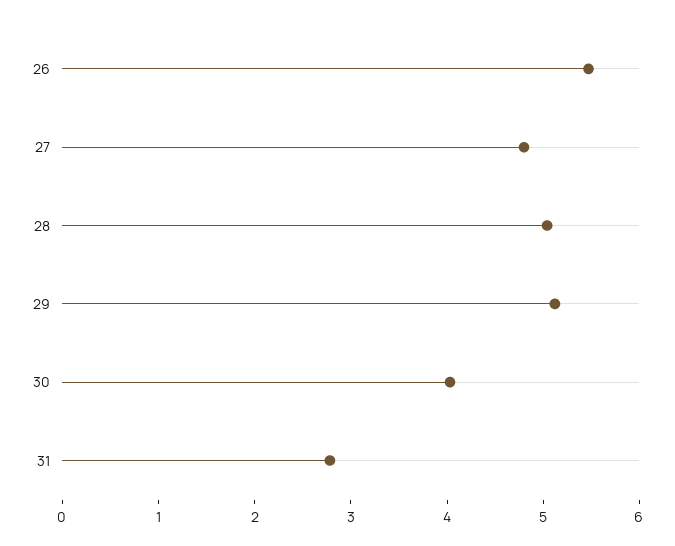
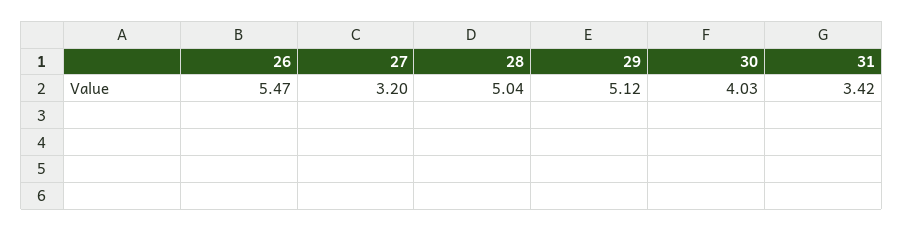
27: 4.8 -> 3.2
31: 2.8 -> 3.42

